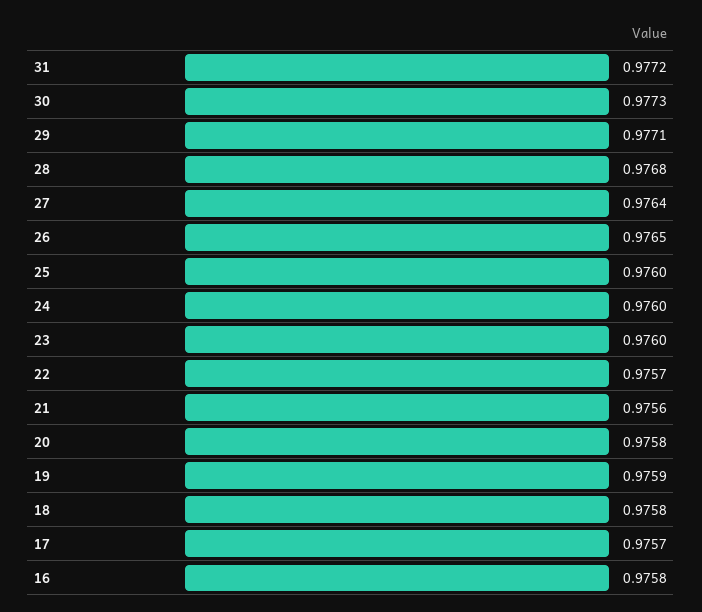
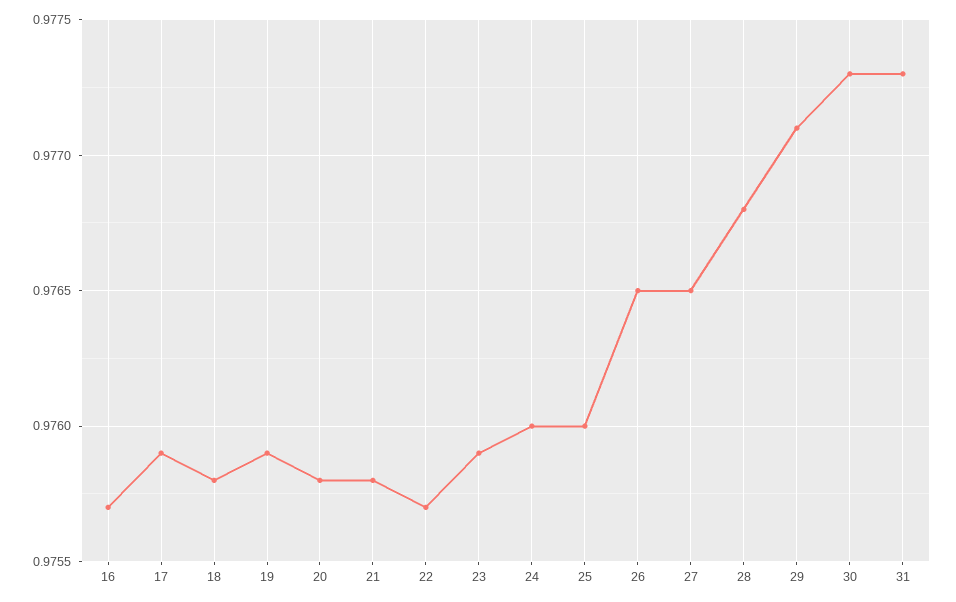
31: 0.9772 -> 0.9773
27: 0.9764 -> 0.9765
23: 0.976 -> 0.9759
21: 0.9756 -> 0.9758
17: 0.9757 -> 0.9759
16: 0.9758 -> 0.9757

